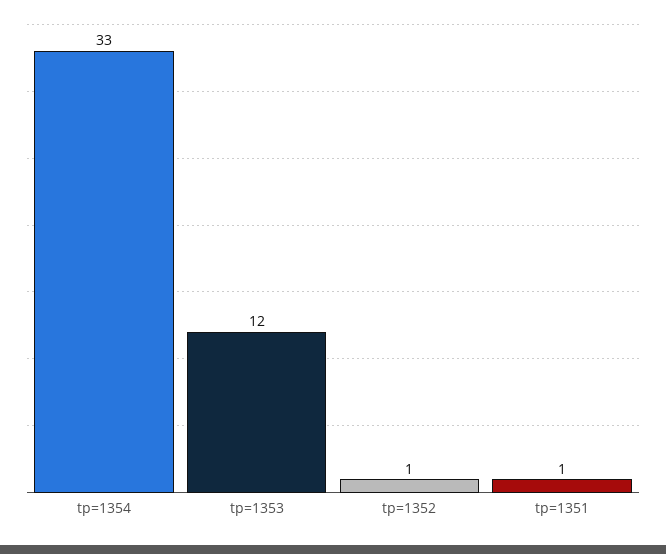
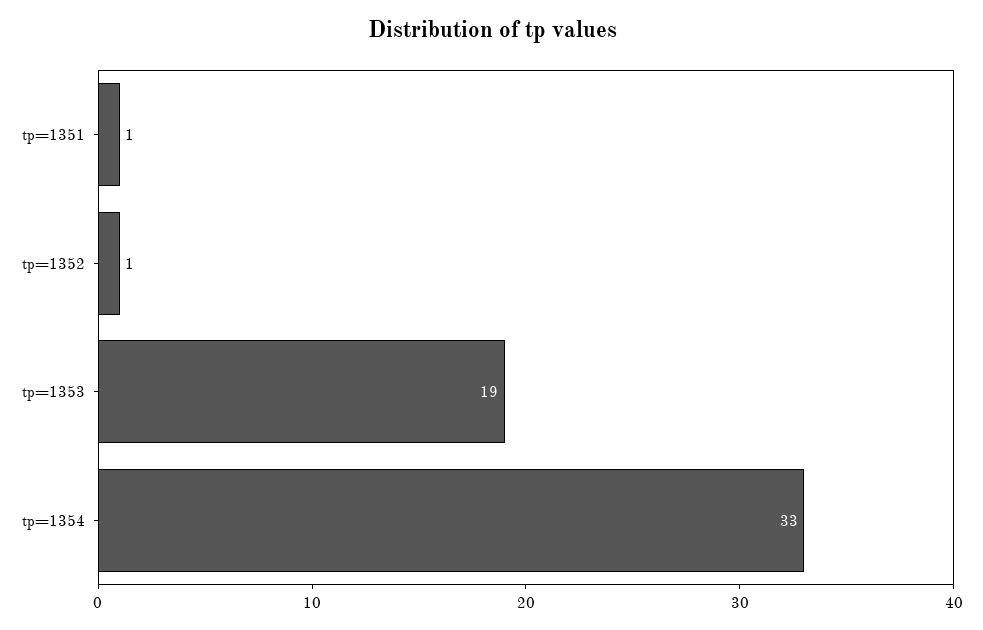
tp=1353: 12 -> 19

